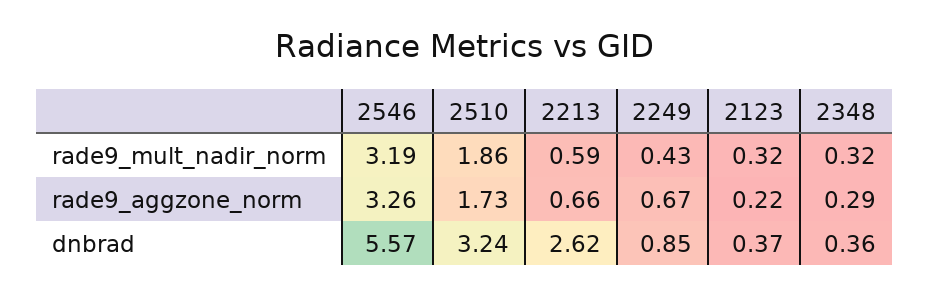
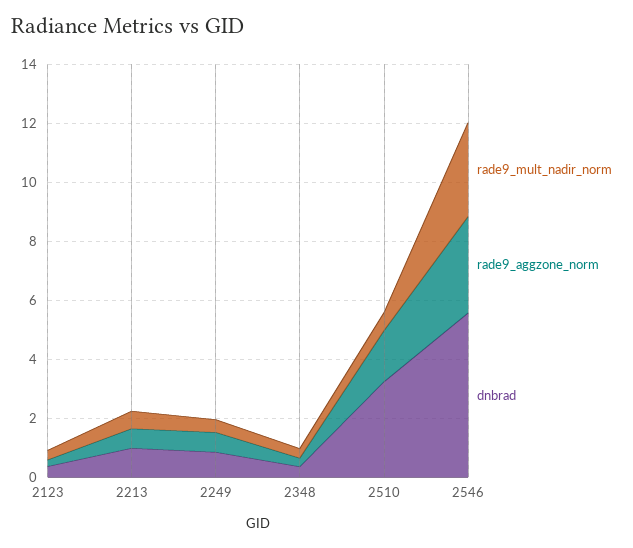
rade9_mult_nadir_norm, 2510: 1.86 -> 0.5
dnbrad, 2213: 2.62 -> 1

